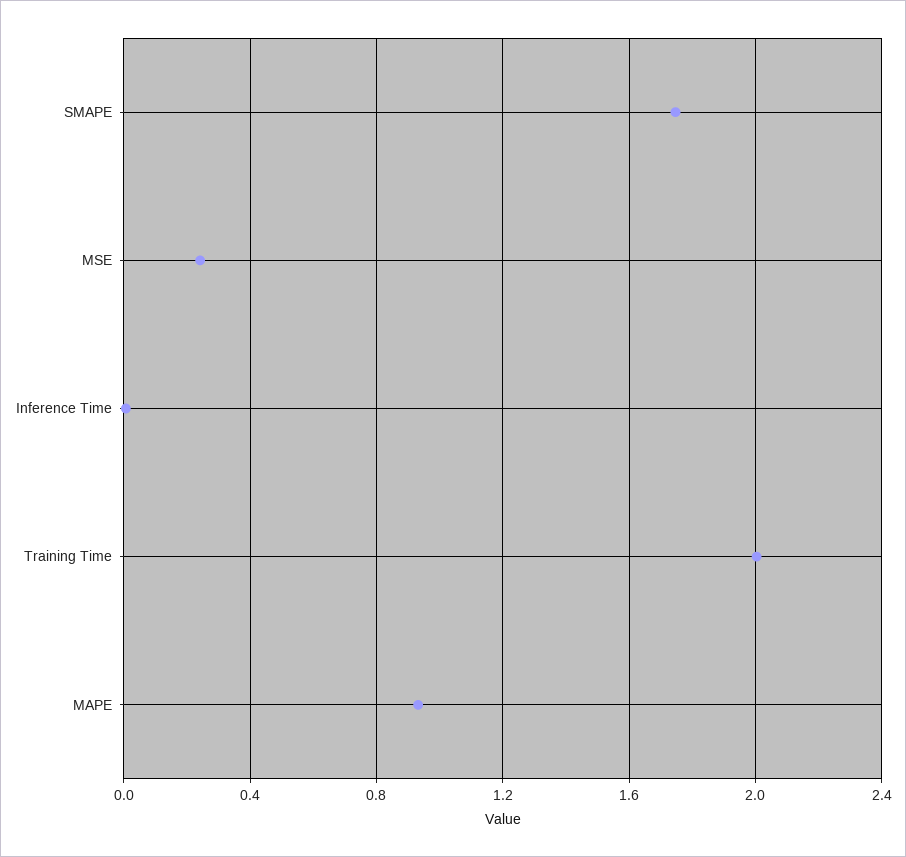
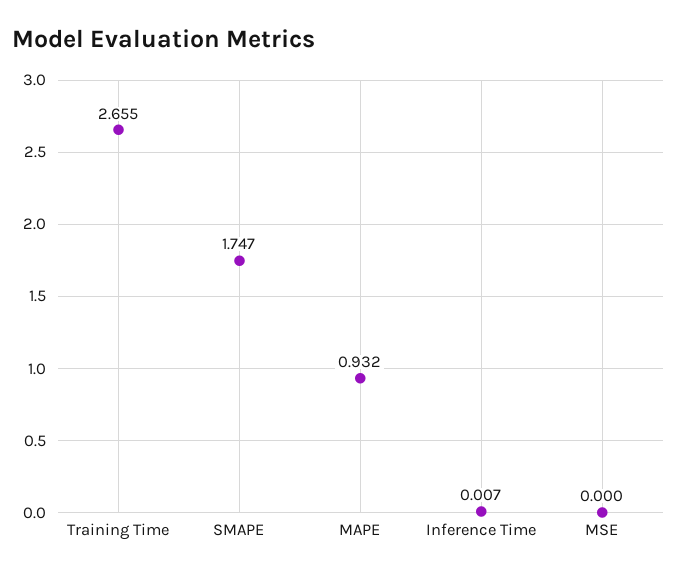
MSE: 0.25 -> 0
Training Time: 2 -> 2.655

